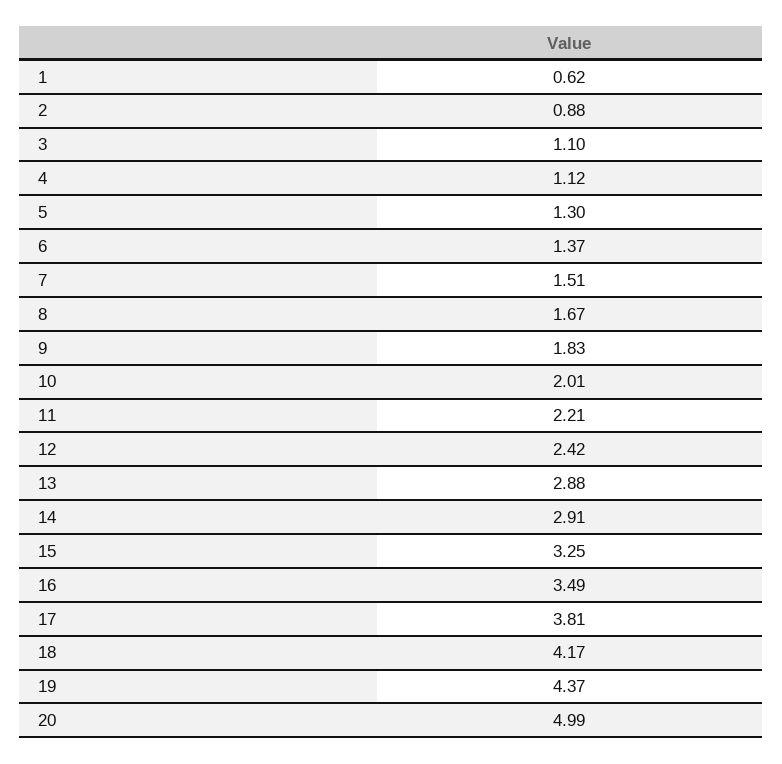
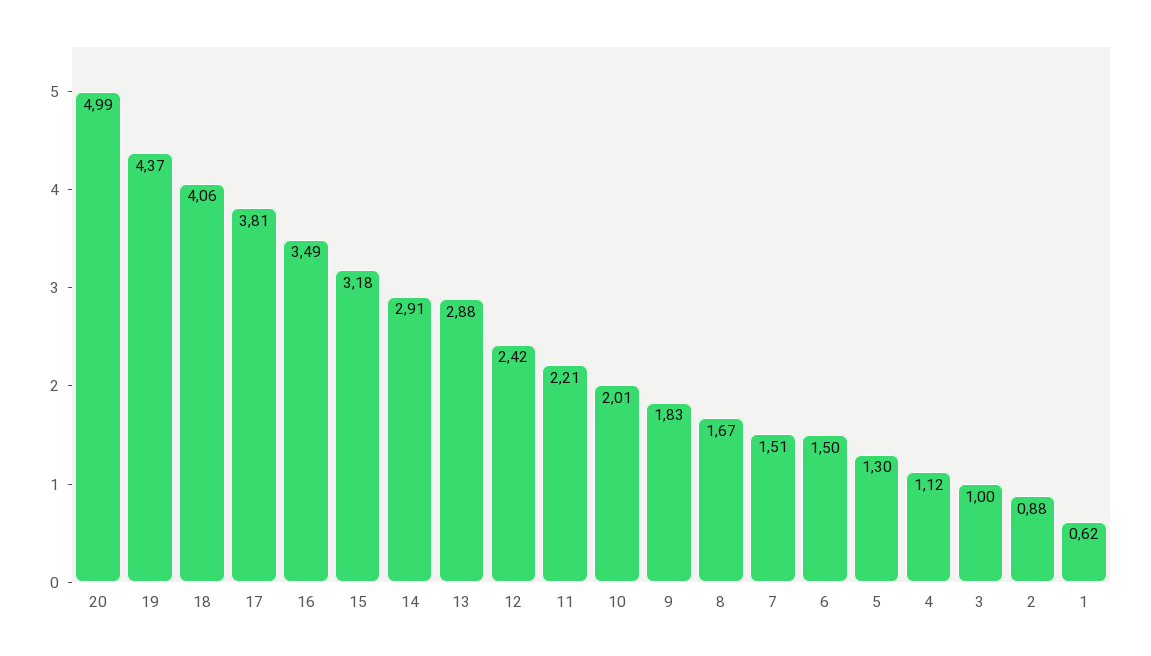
3: 1.1 -> 1
6: 1.37 -> 1.5
15: 3.25 -> 3.18
18: 4.17 -> 4.06

